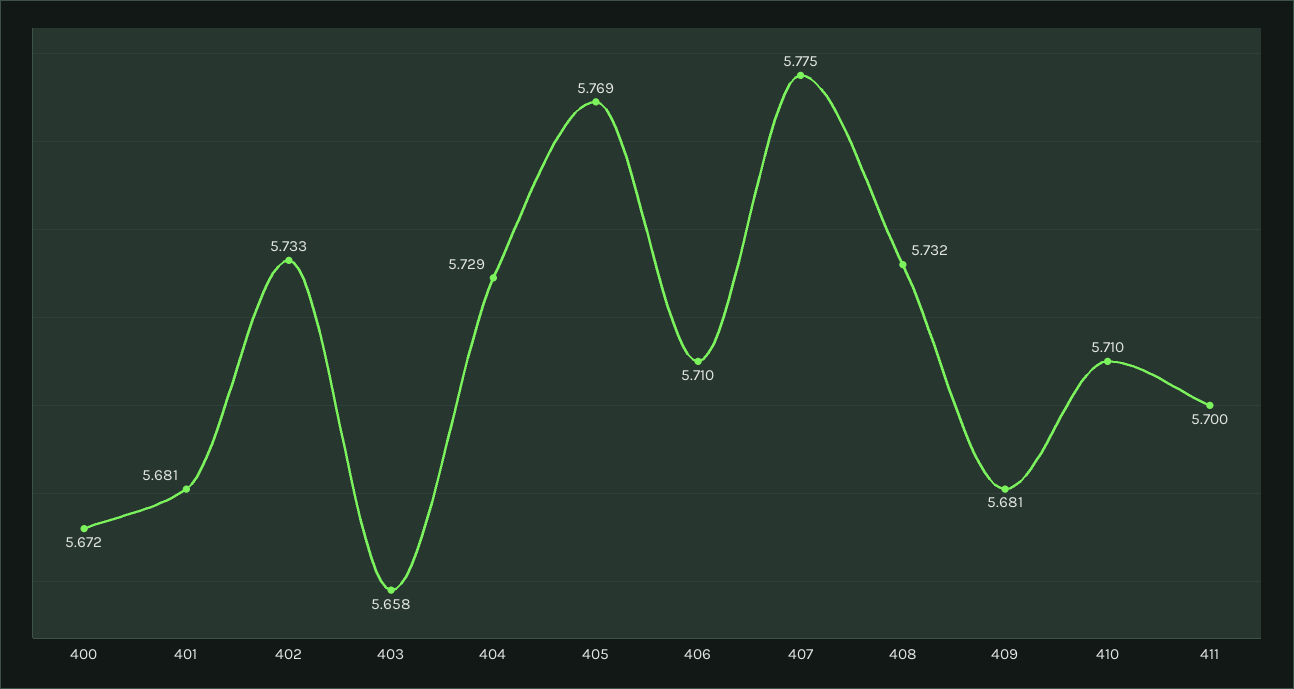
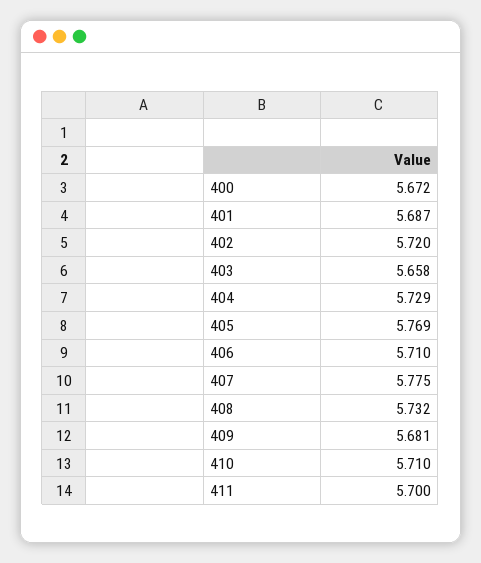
401: 5.681 -> 5.687
402: 5.733 -> 5.72

